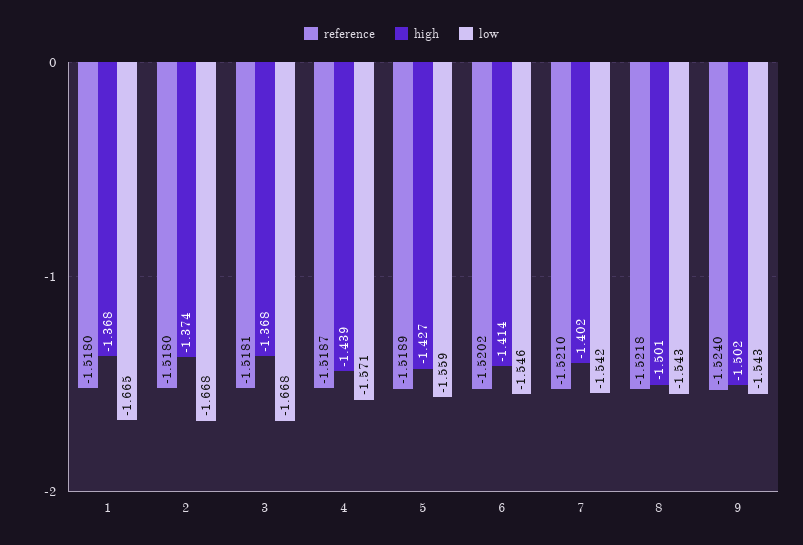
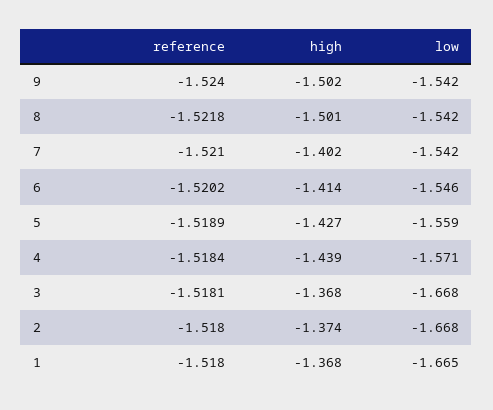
reference, 4: -1.5187 -> -1.5184
low, 8: -1.543 -> -1.542
low, 9: -1.543 -> -1.542

